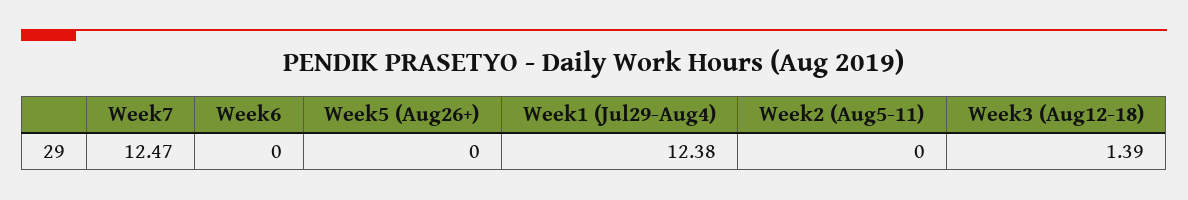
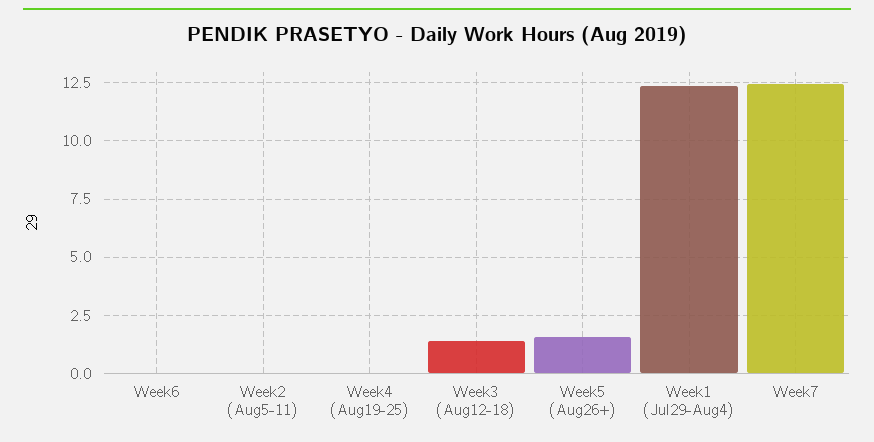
Week5 (Aug26+): 0 -> 1.5
Week4 (Aug19-25): none -> 0

